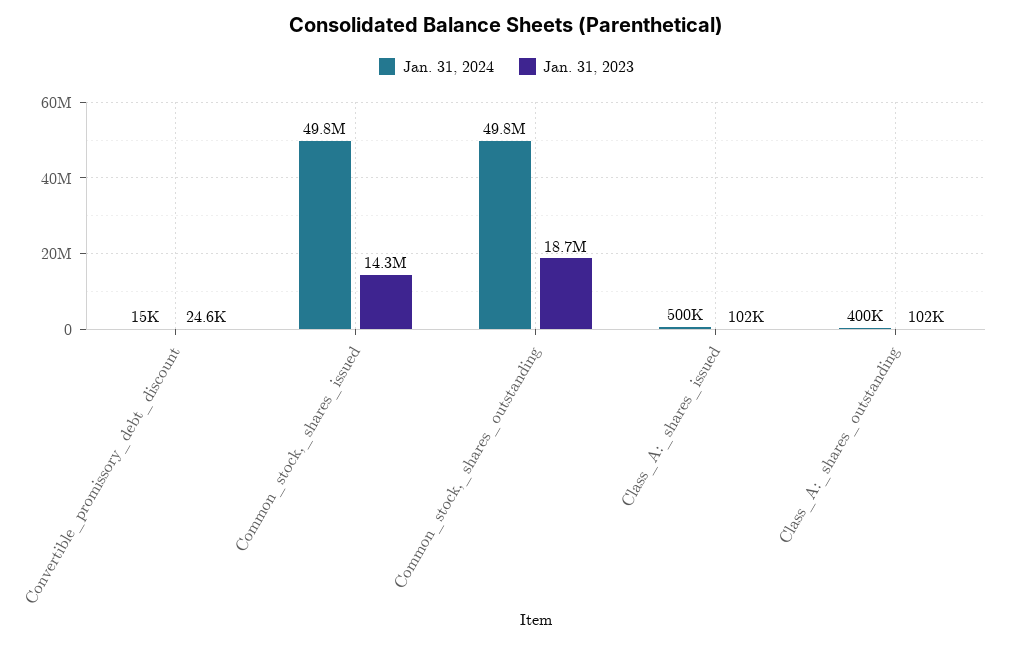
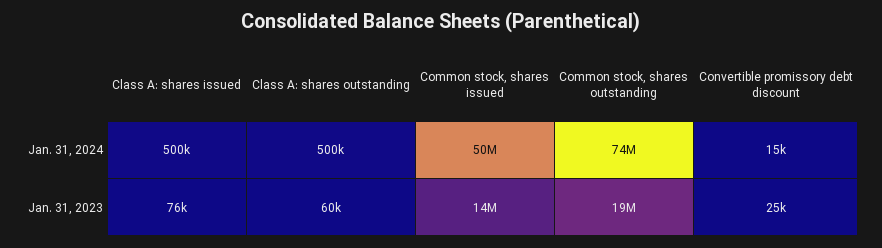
Jan. 31, 2024, Common_stock,_shares_outstanding: 49800000 -> 74000000
Jan. 31, 2023, Class_A:_shares_issued: 102000 -> 76000
Jan. 31, 2024, Class_A:_shares_outstanding: 400000 -> 500000
Jan. 31, 2023, Class_A:_shares_outstanding: 102000 -> 60000

